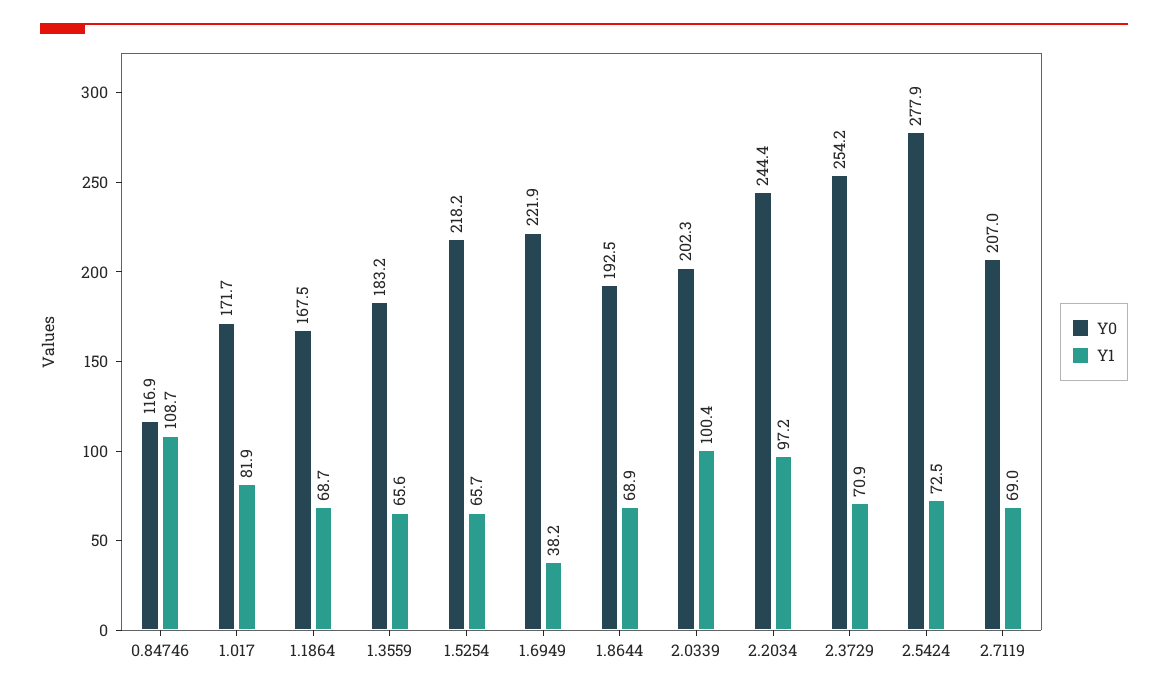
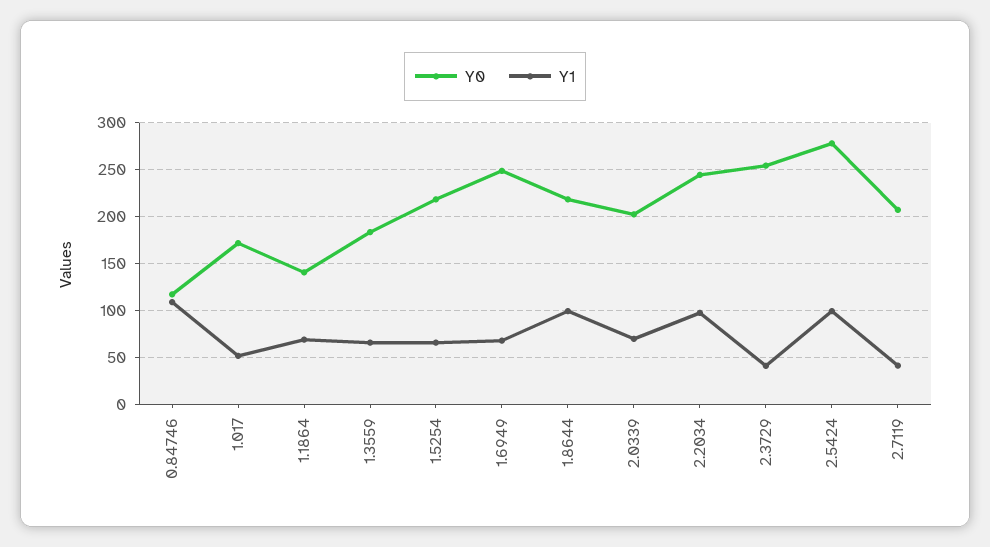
Y1, 1.017: 81.9 -> 50
Y0, 1.1864: 167.5 -> 140
Y0, 1.6949: 221.9 -> 250
Y1, 1.6949: 38.2 -> 70
Y0, 1.8644: 192.5 -> 220
Y1, 1.8644: 68.9 -> 100
Y1, 2.0339: 100.4 -> 70
Y1, 2.3729: 70.9 -> 40
Y1, 2.5424: 72.5 -> 100
Y1, 2.7119: 69 -> 40

